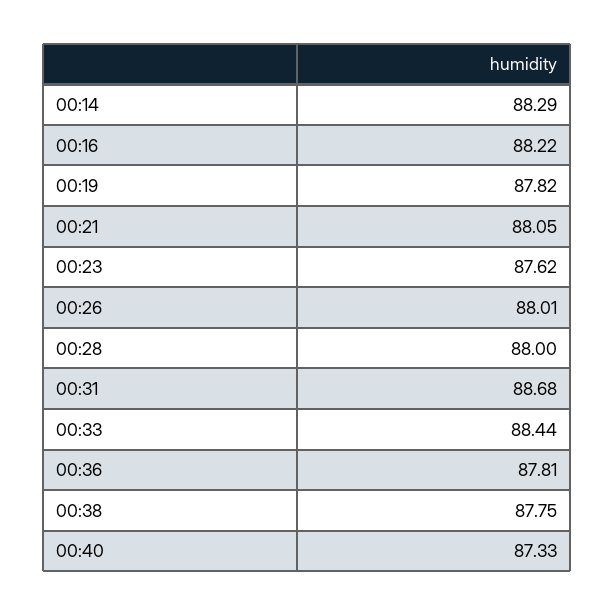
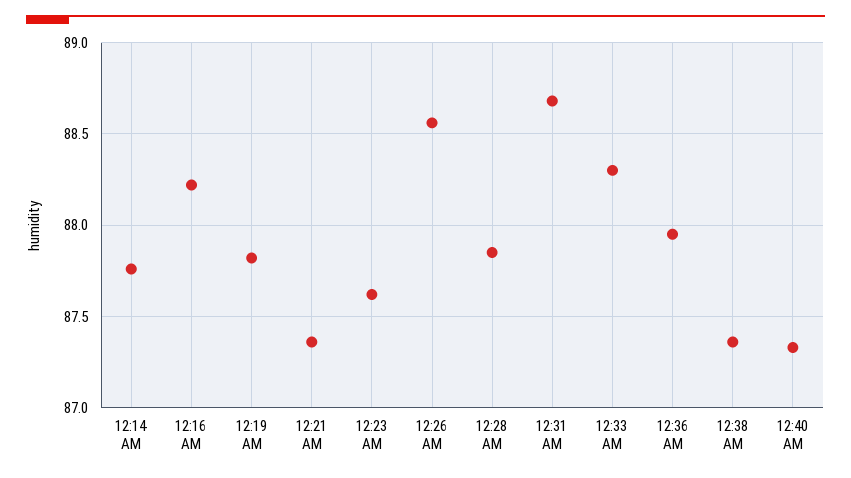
00:14: 88.29 -> 87.75
00:21: 88.05 -> 87.35
00:26: 88.01 -> 88.55
00:28: 88 -> 87.85
00:33: 88.44 -> 88.3
00:36: 87.81 -> 87.95
00:38: 87.75 -> 87.35

